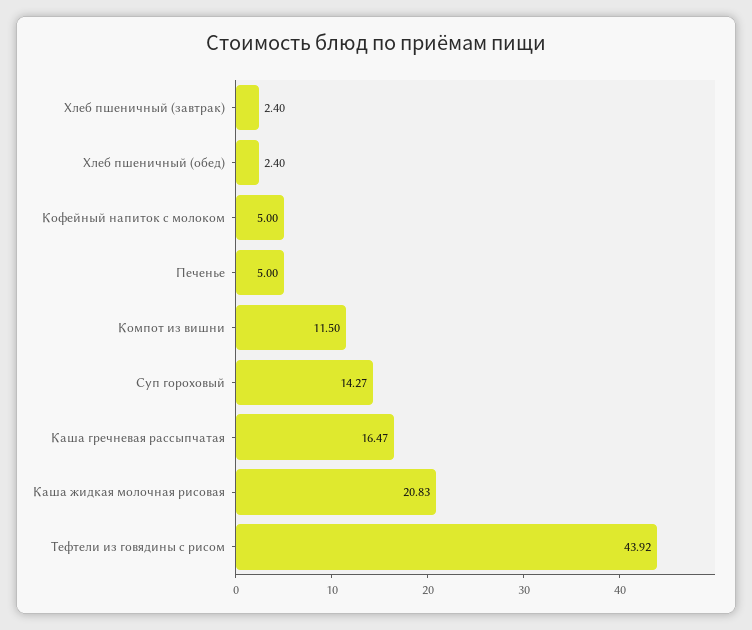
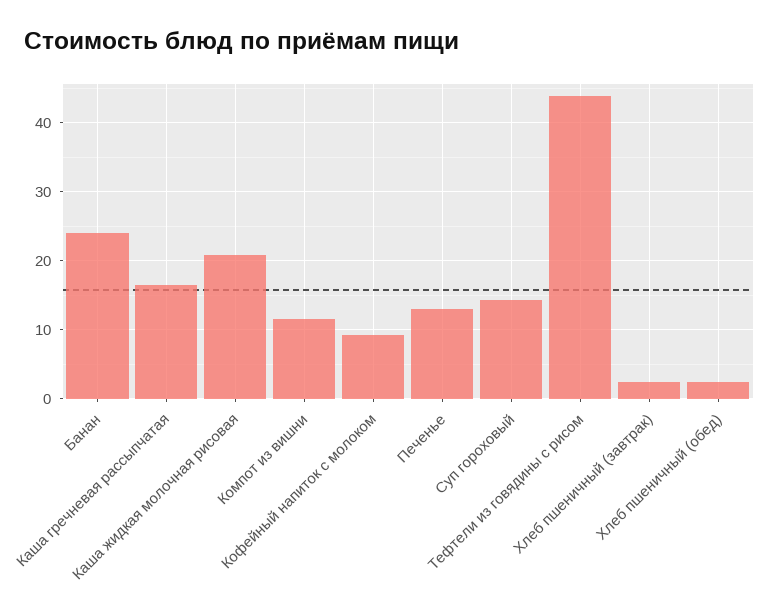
Кофейный напиток с молоком: 5 -> 9
Печенье: 5 -> 13
Банан: none -> 24

